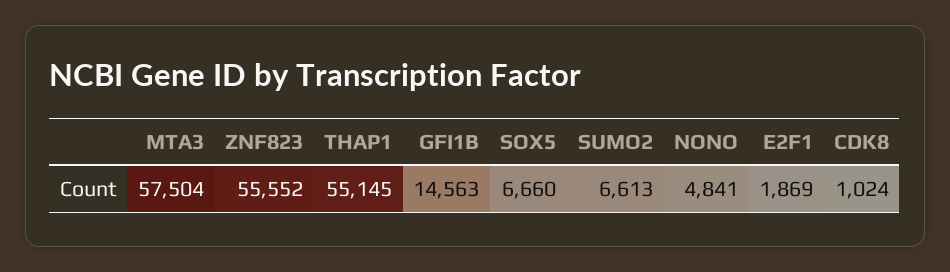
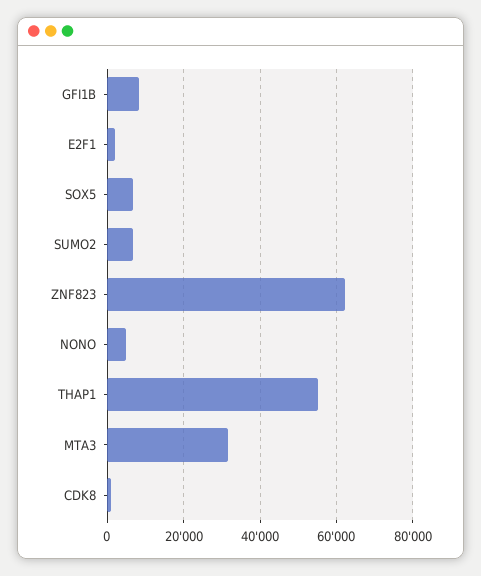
MTA3: 57504 -> 32000
ZNF823: 55552 -> 62000
GFI1B: 14563 -> 8000

